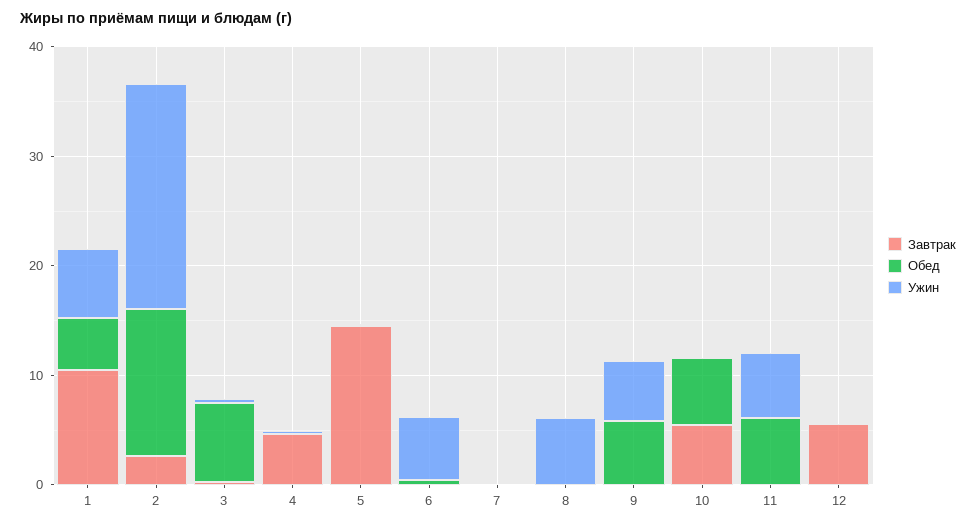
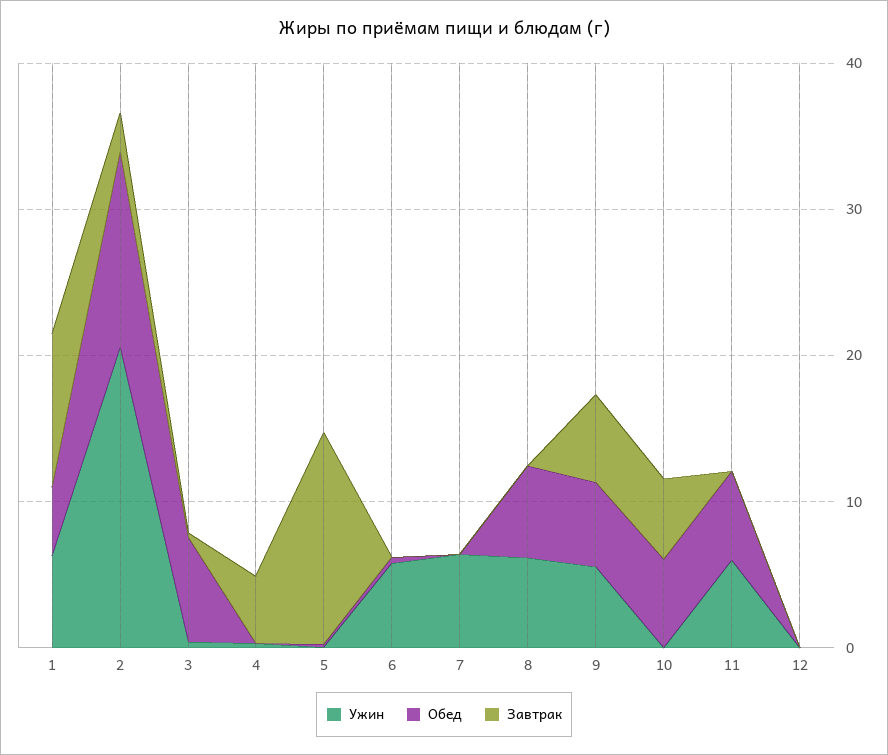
Ужин, 7: 0 -> 6
Обед, 8: 0 -> 6
Завтрак, 9: 0 -> 6
Завтрак, 12: 6 -> 0

